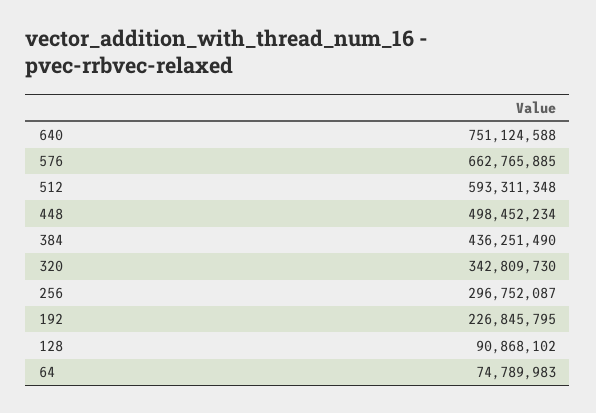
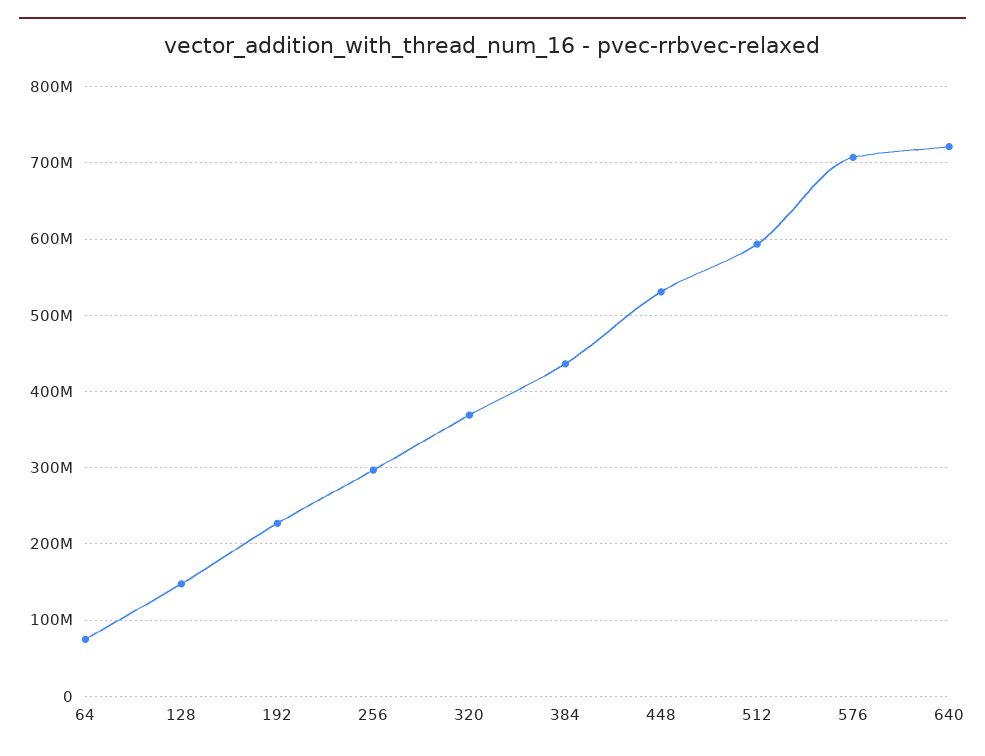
640: 751124588 -> 720000000
576: 662765885 -> 710000000
448: 498452234 -> 530000000
320: 342809730 -> 370000000
128: 90868102 -> 150000000

